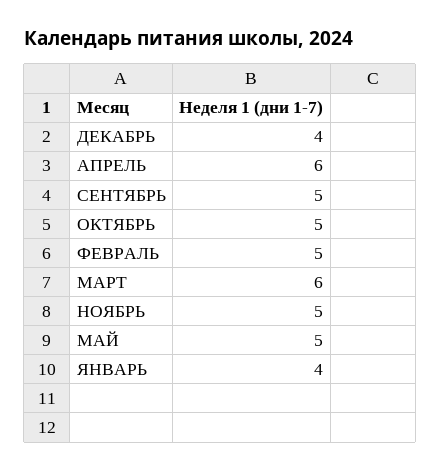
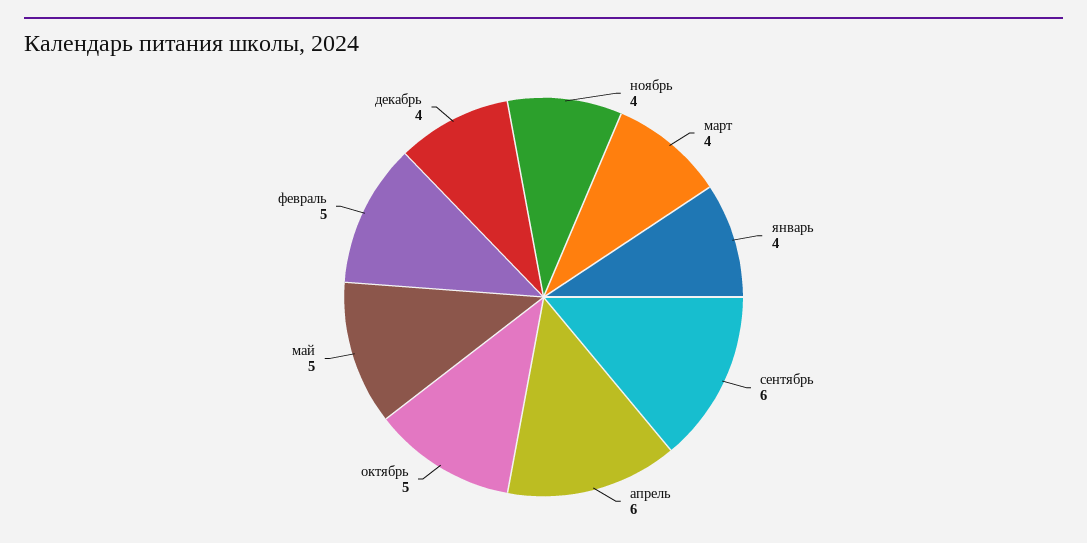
СЕНТЯБРЬ: 5 -> 6
МАРТ: 6 -> 4
НОЯБРЬ: 5 -> 4

